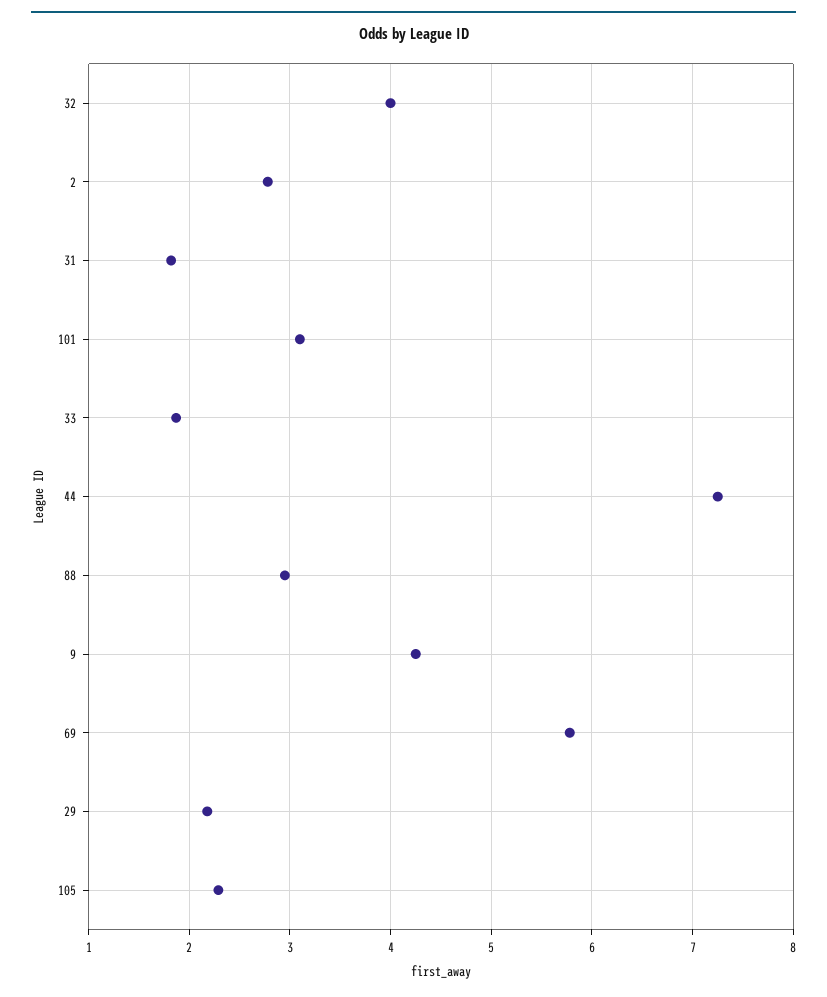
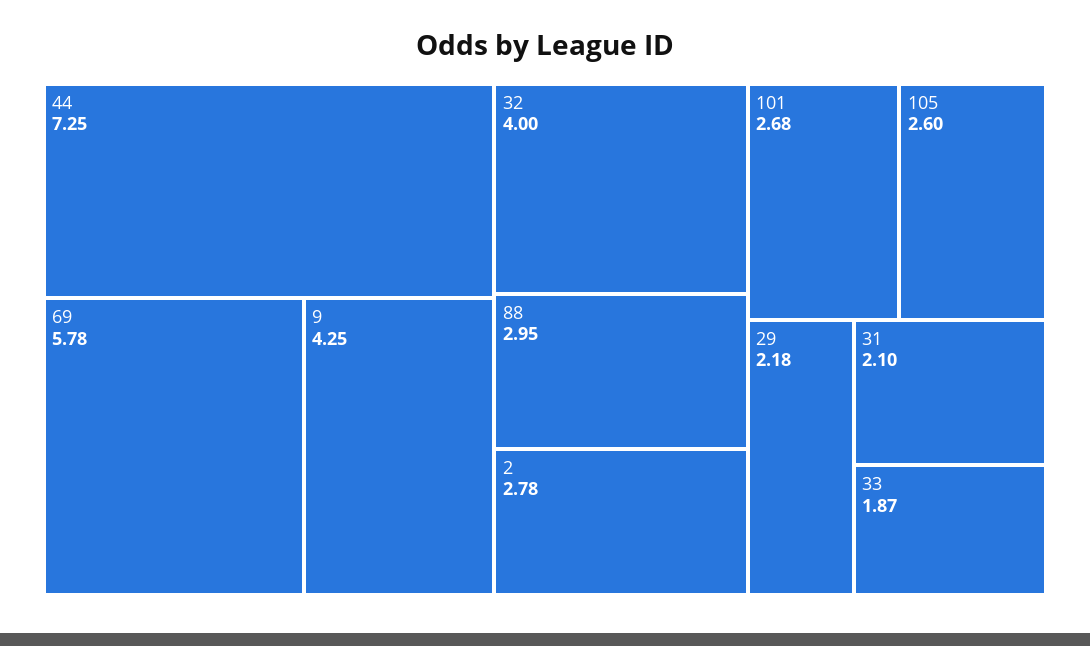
31: 1.8 -> 2.1
101: 3.1 -> 2.68
105: 2.3 -> 2.6

